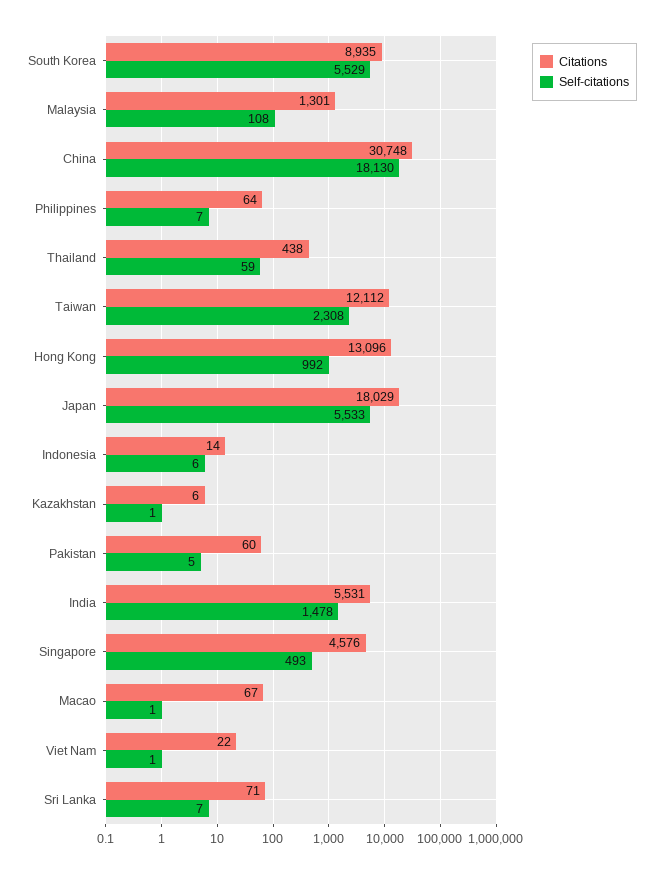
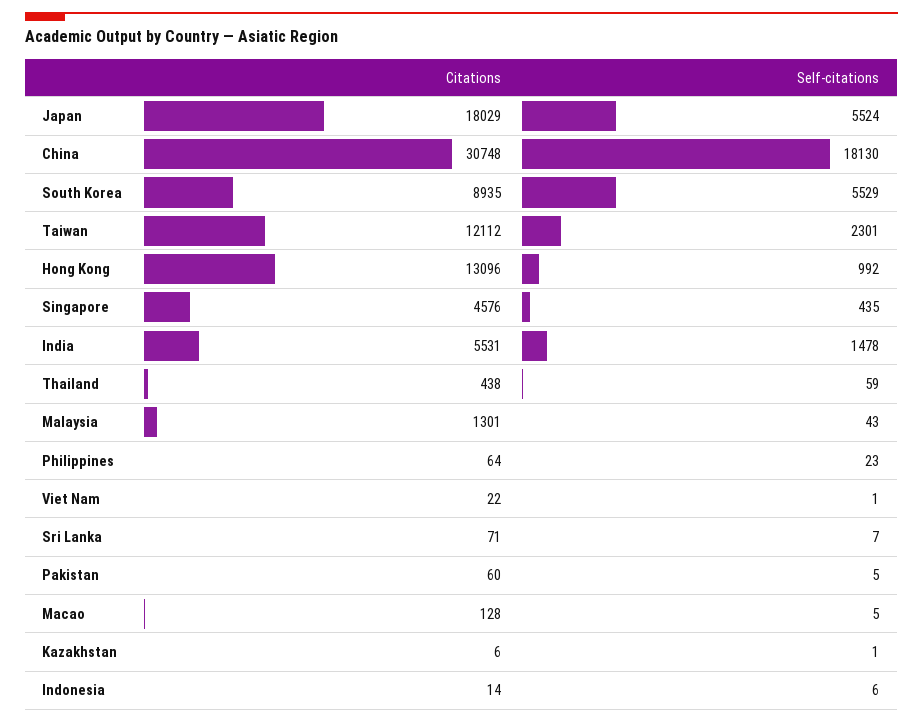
Self-citations, Malaysia: 108 -> 43
Self-citations, Philippines: 7 -> 23
Self-citations, Taiwan: 2308 -> 2301
Self-citations, Japan: 5533 -> 5524
Self-citations, Singapore: 493 -> 435
Citations, Macao: 67 -> 128
Self-citations, Macao: 1 -> 5

